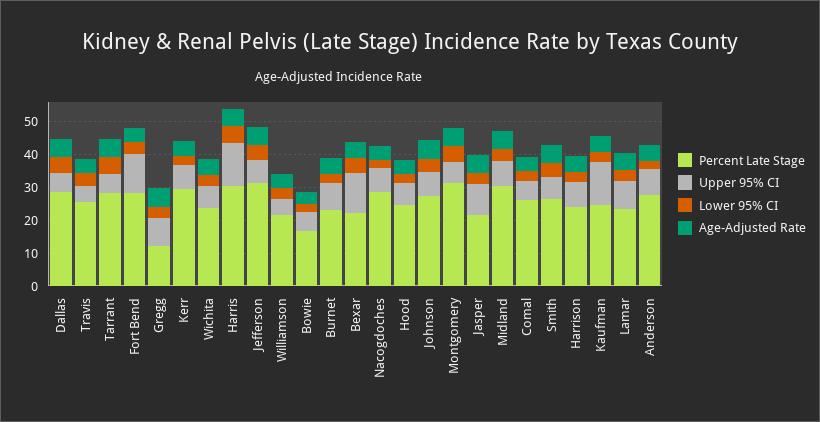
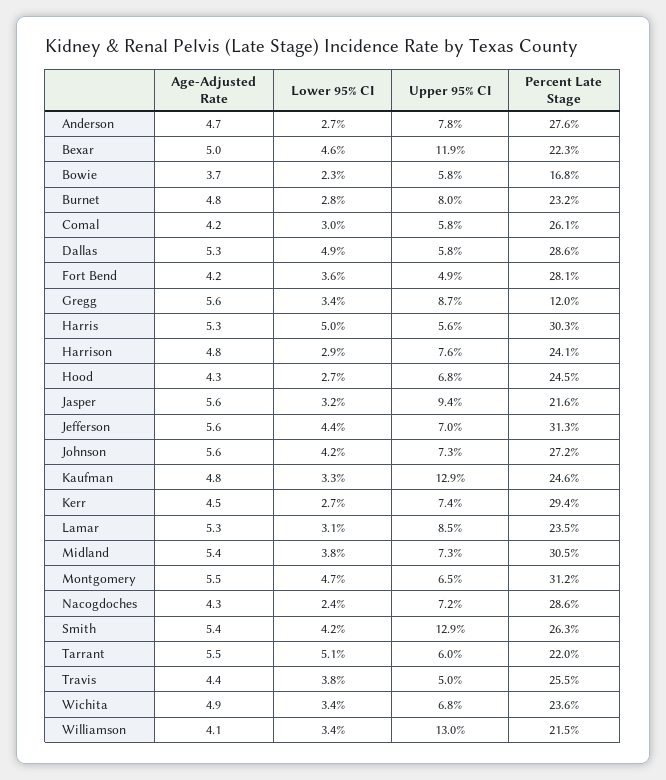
Percent Late Stage, Tarrant: 27.5 -> 22
Upper 95% CI, Fort Bend: 12.5 -> 4.9
Upper 95% CI, Harris: 12.5 -> 5.6
Upper 95% CI, Williamson: 5 -> 13
Upper 95% CI, Smith: 7.5 -> 12.9

